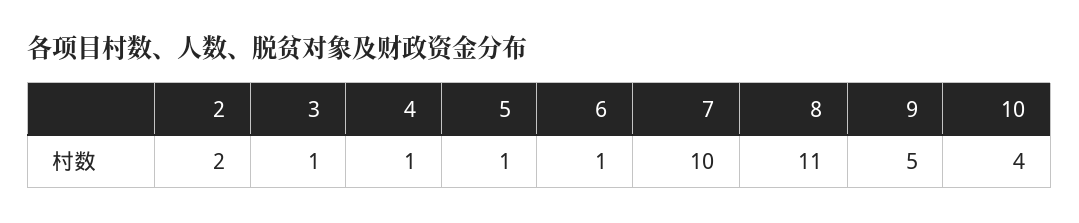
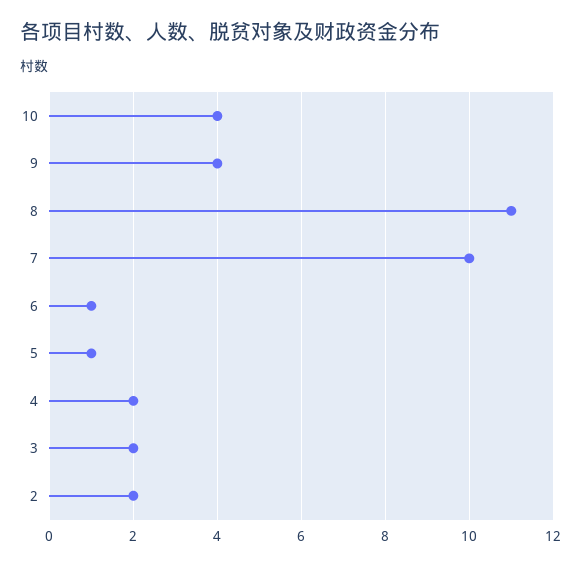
3: 1 -> 2
4: 1 -> 2
9: 5 -> 4

